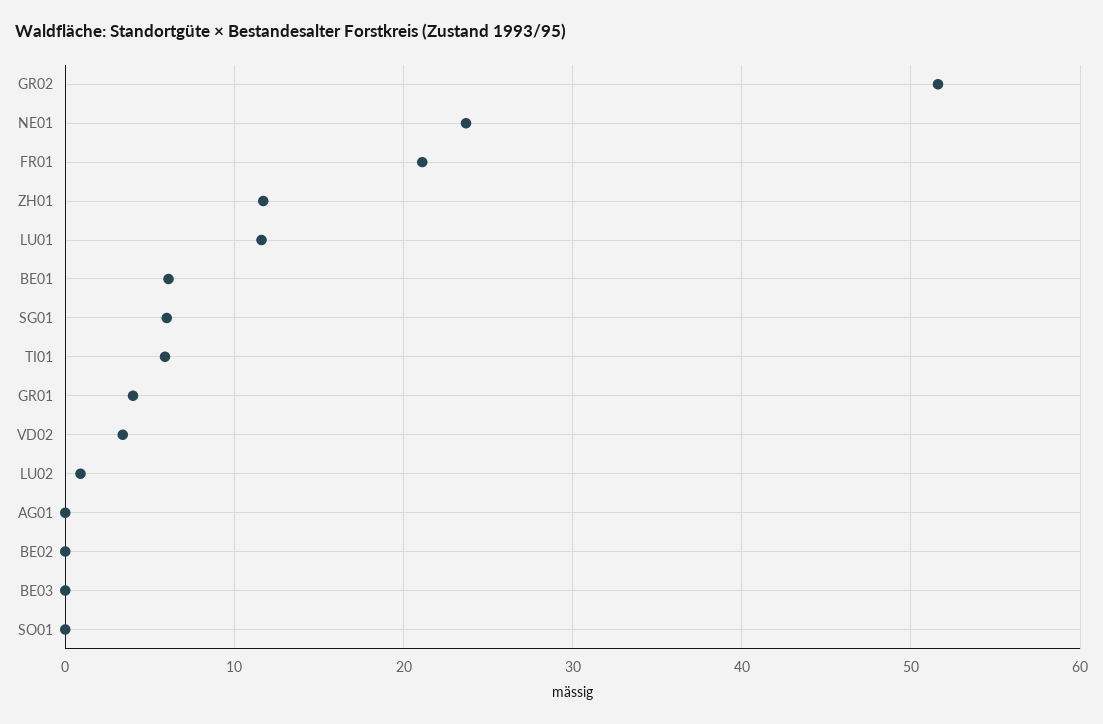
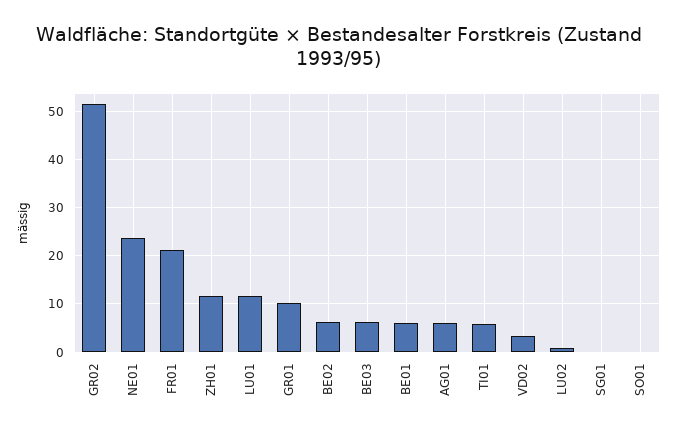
SG01: 6 -> 0
GR01: 4 -> 10
AG01: 0 -> 6
BE02: 0 -> 6
BE03: 0 -> 6

